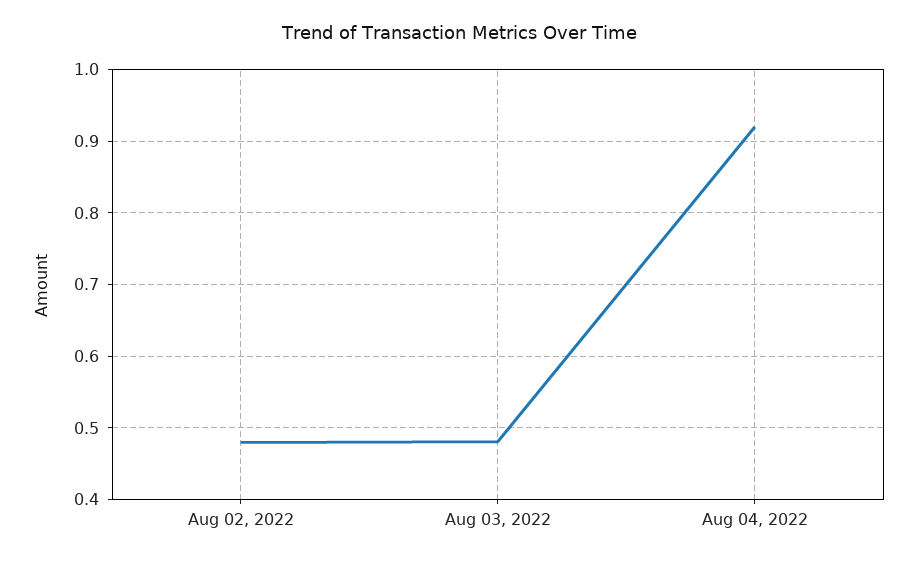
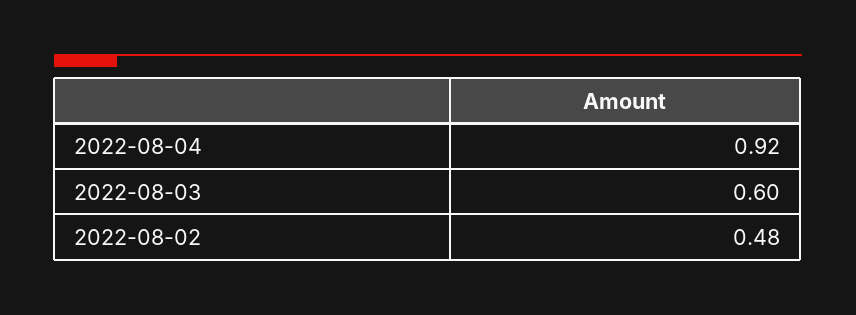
Aug 03, 2022: 0.48 -> 0.6

